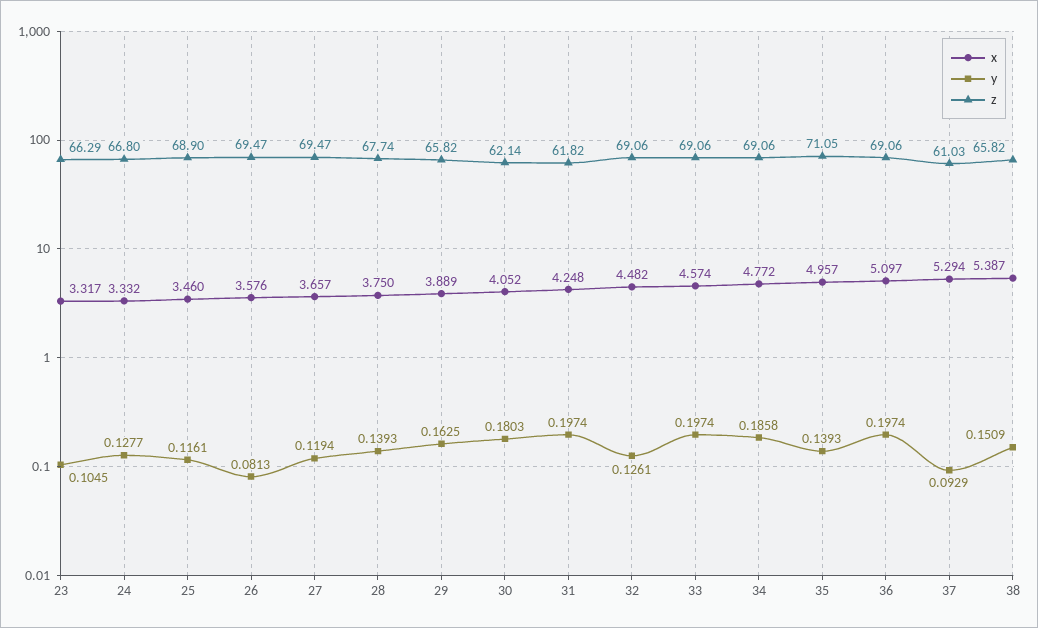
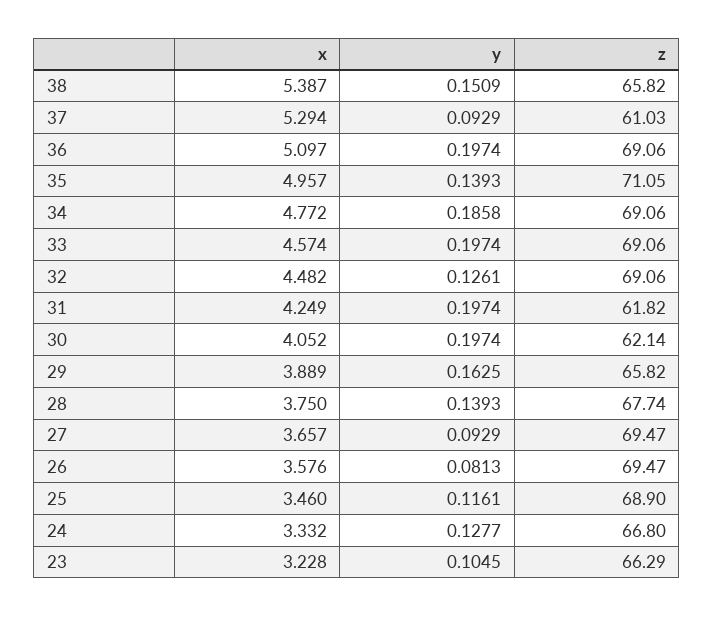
x, 23: 3.317 -> 3.228
y, 27: 0.1194 -> 0.0929
y, 30: 0.1803 -> 0.1974
x, 31: 4.248 -> 4.249

